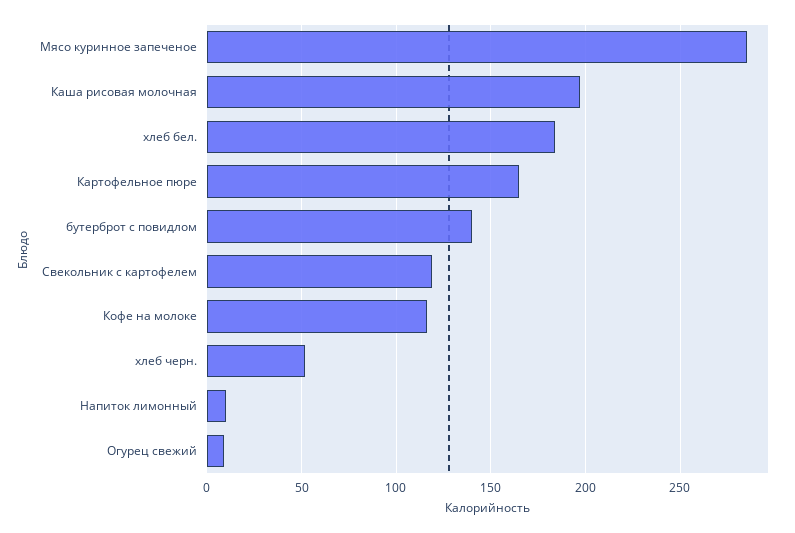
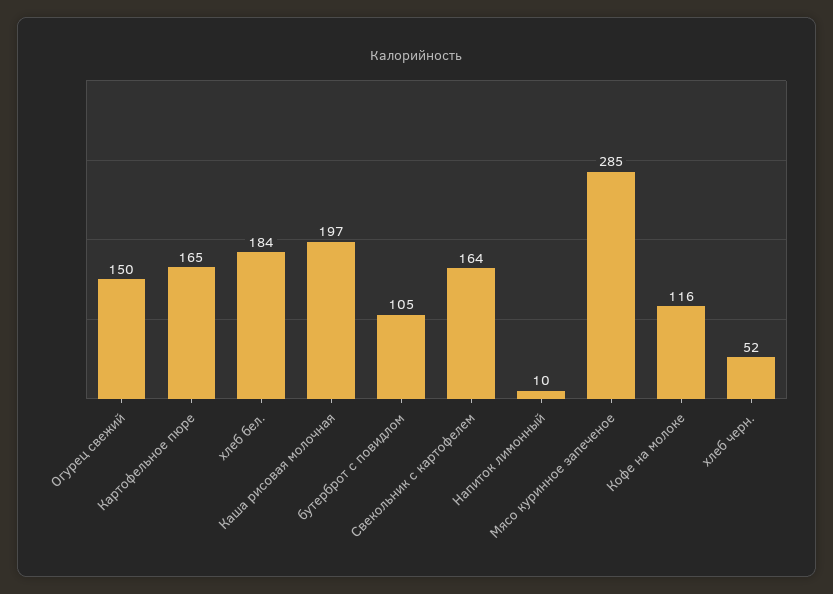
бутерброт с повидлом: 140 -> 105
Свекольник с картофелем: 120 -> 164
Огурец свежий: 10 -> 150

